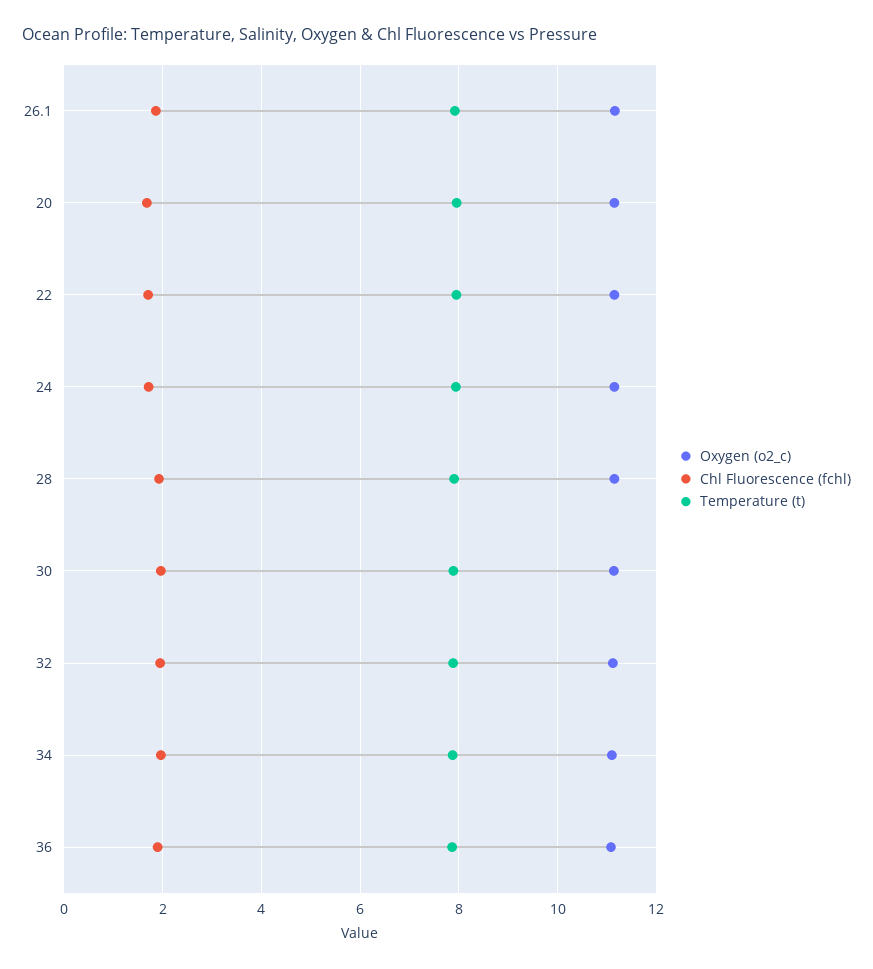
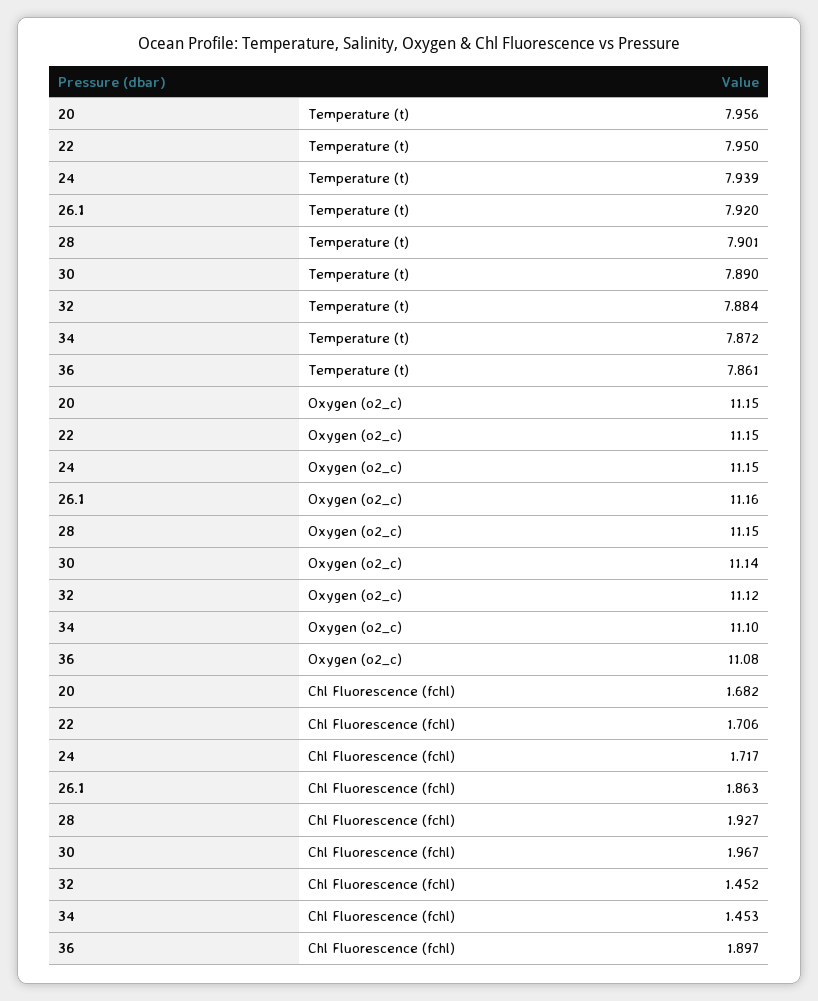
Chl Fluorescence (fchl), 32: 2 -> 1.452
Chl Fluorescence (fchl), 34: 2 -> 1.453

